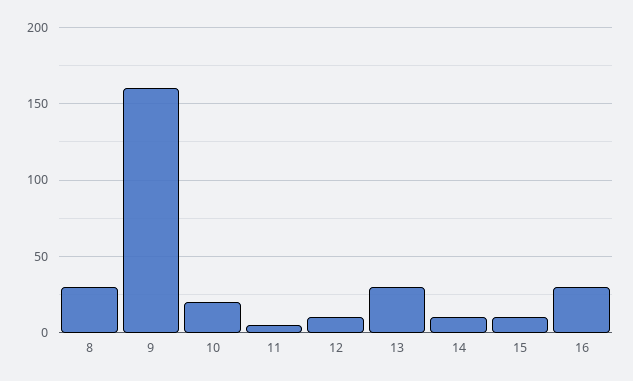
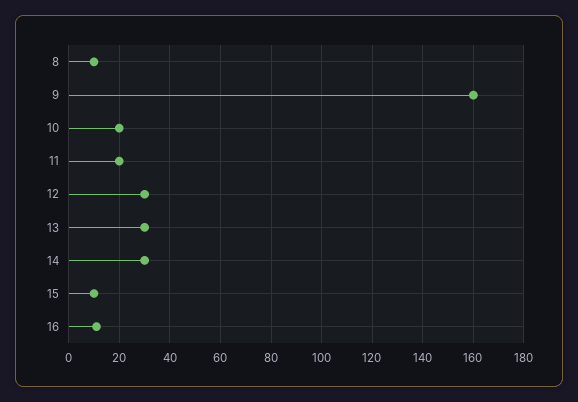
8: 30 -> 10
11: 5 -> 20
12: 10 -> 30
14: 10 -> 30
16: 30 -> 10

